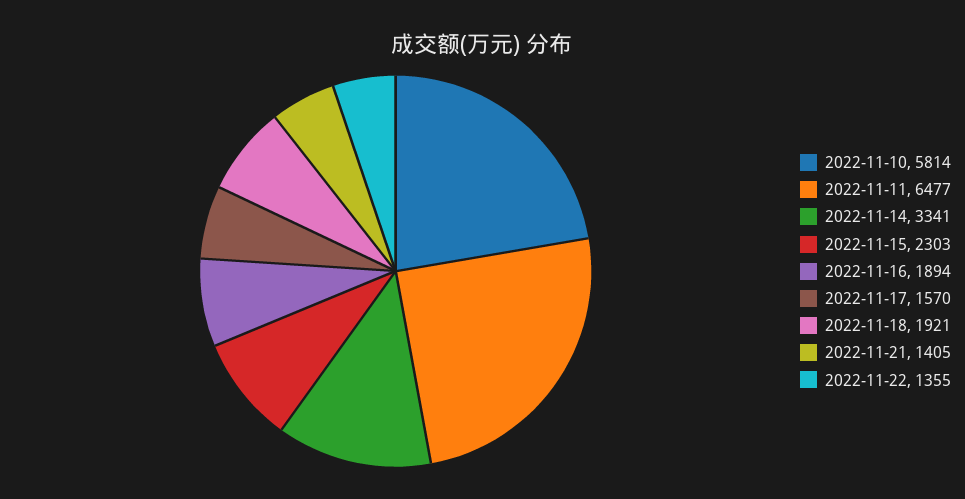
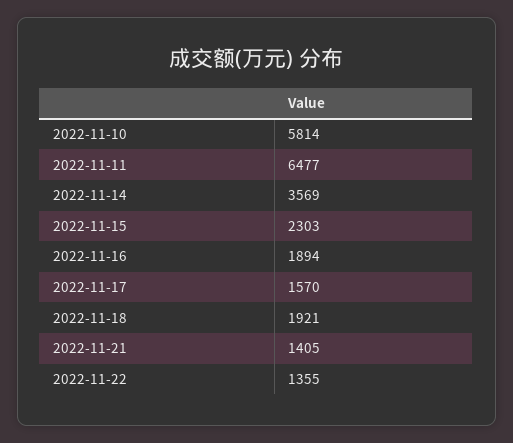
2022-11-14: 3341 -> 3569

